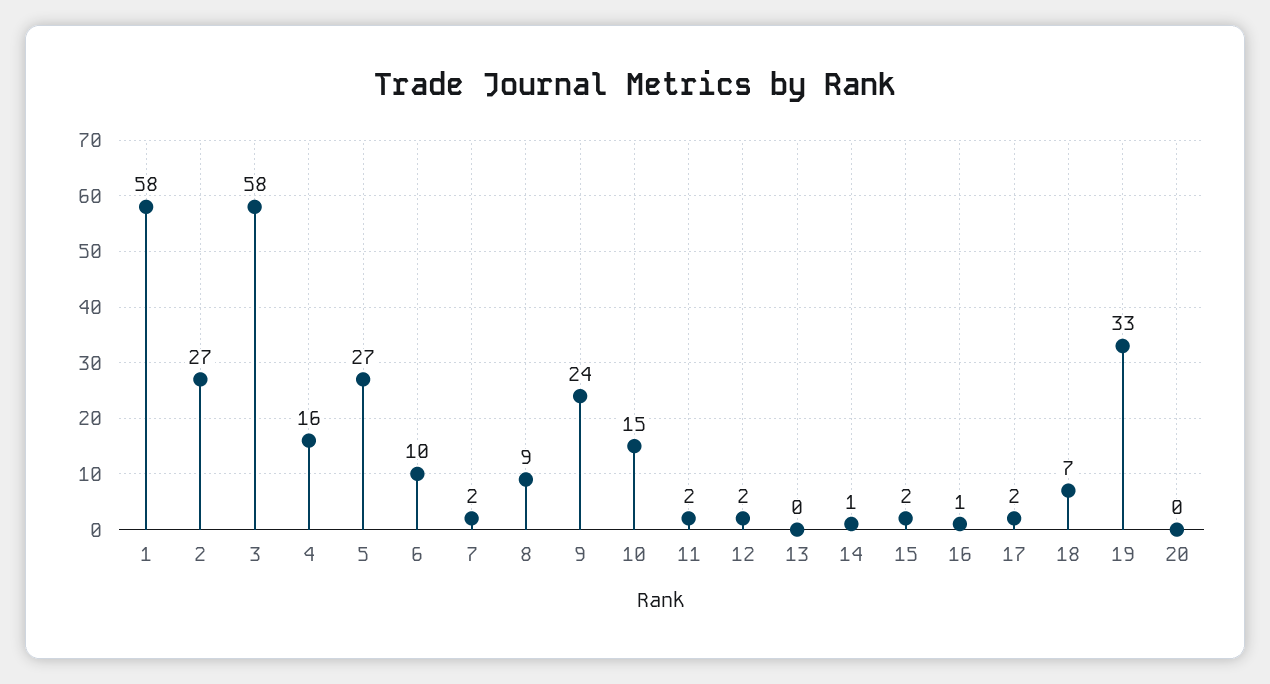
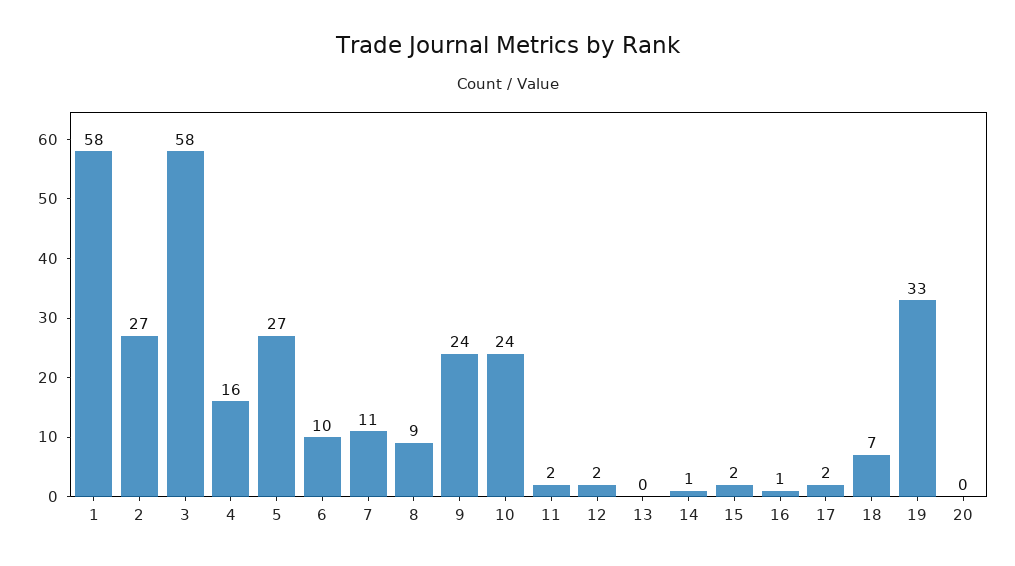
7: 2 -> 11
10: 15 -> 24

